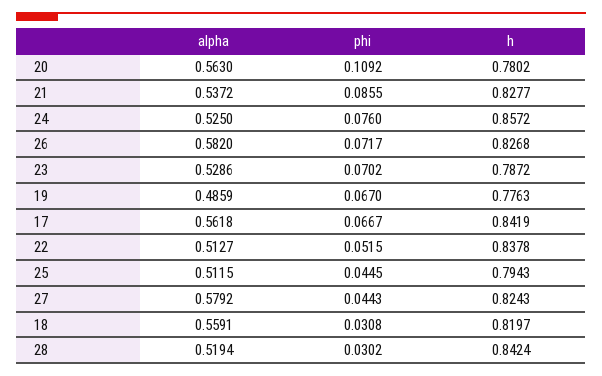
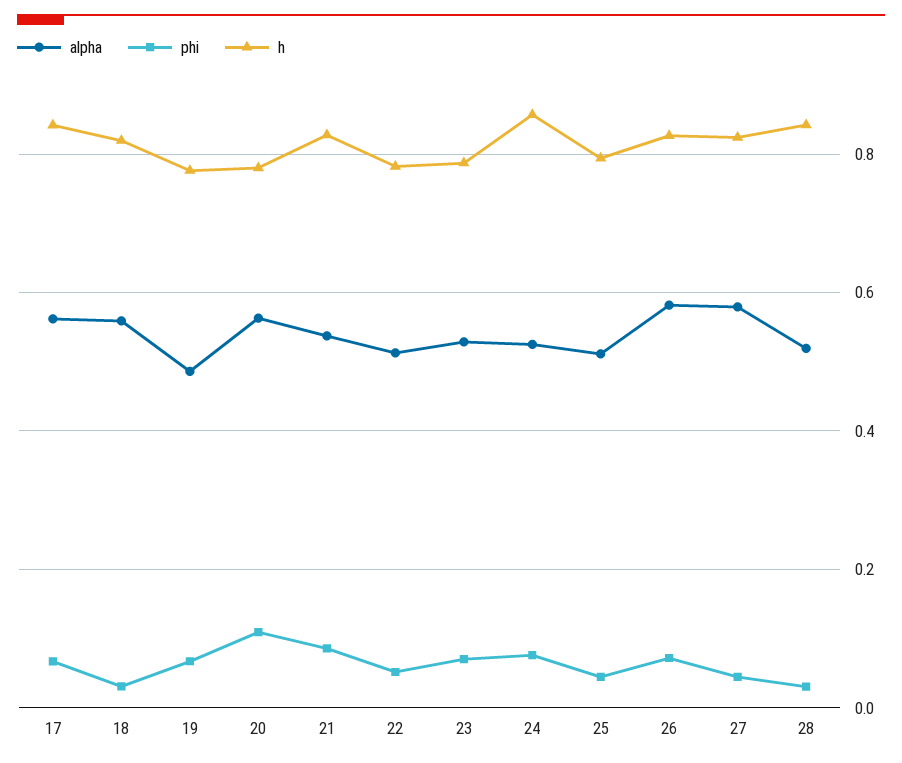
h, 22: 0.8378 -> 0.78

